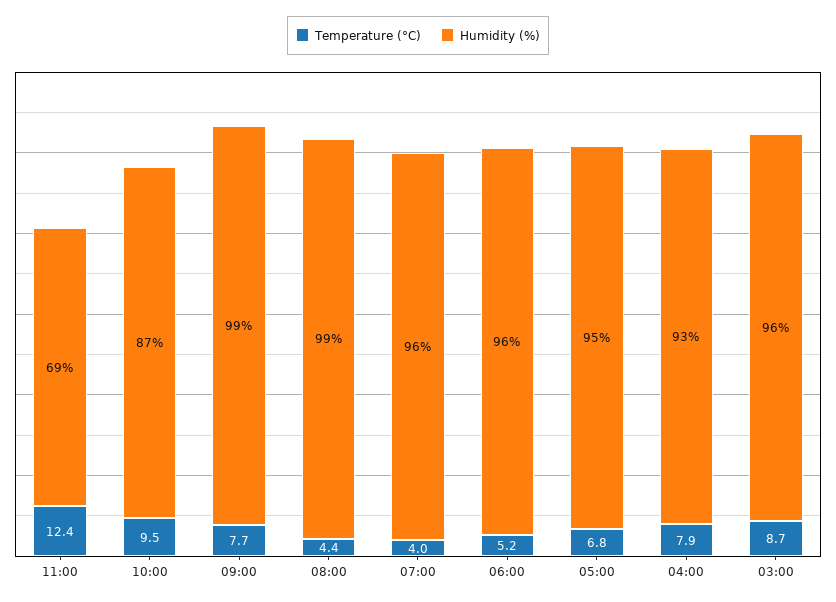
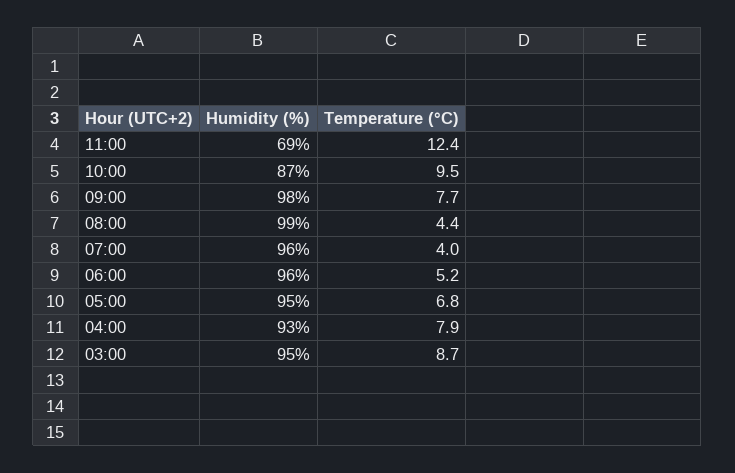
Humidity (%), 09:00: 99 -> 98
Humidity (%), 03:00: 96 -> 95

